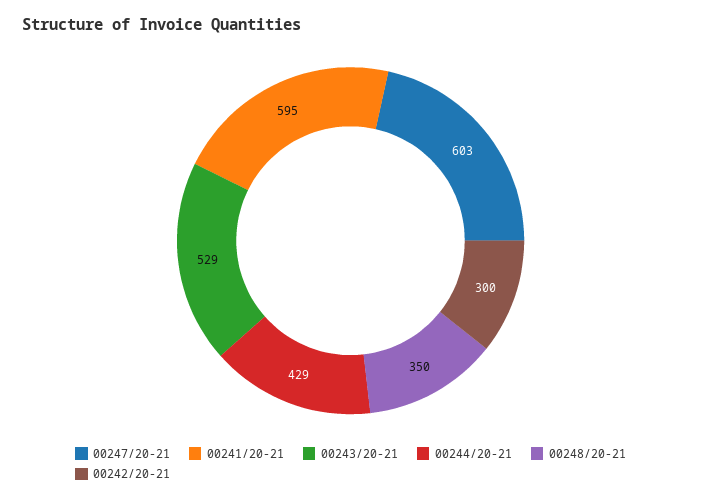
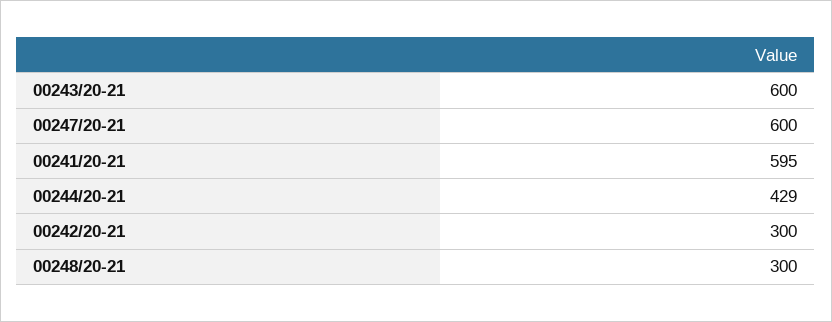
00247/20-21: 603 -> 600
00243/20-21: 529 -> 600
00248/20-21: 350 -> 300

